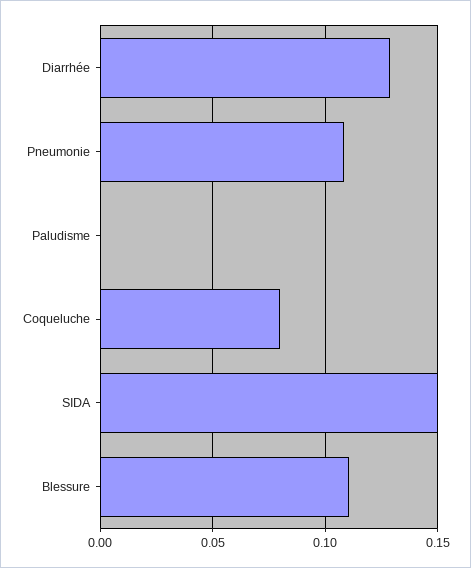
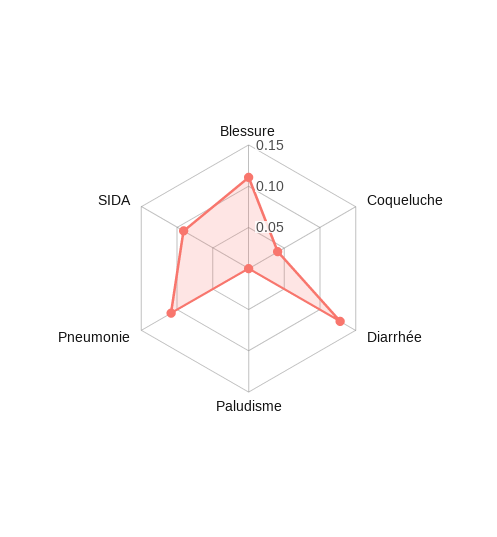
Coqueluche: 0.08 -> 0.04
SIDA: 0.15 -> 0.09

